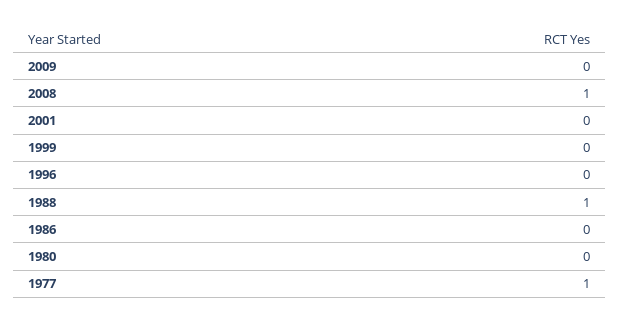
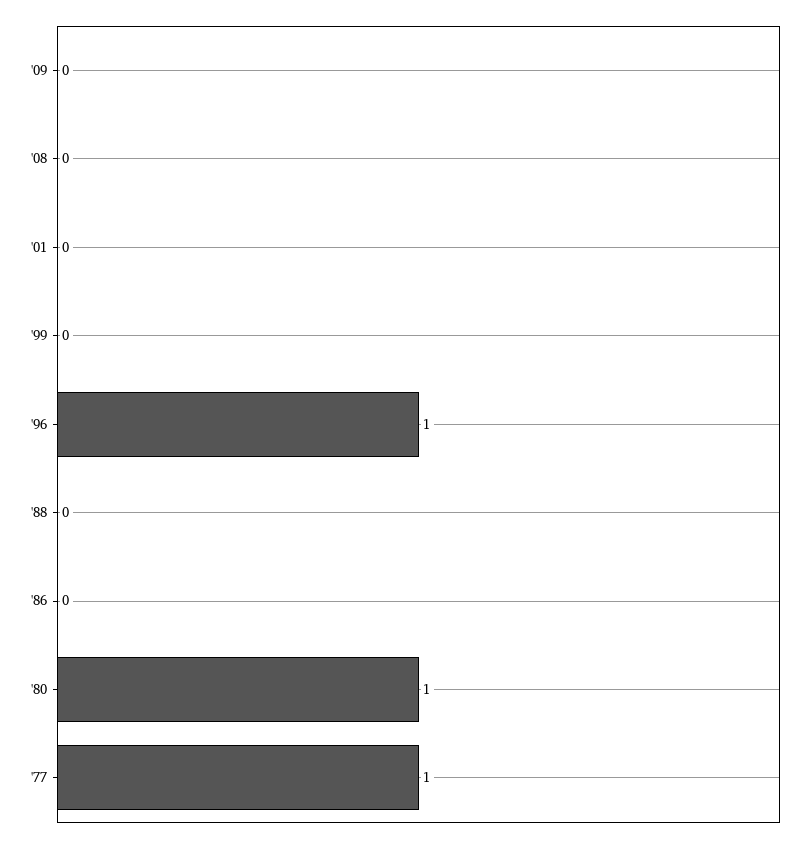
2008: 1 -> 0
1996: 0 -> 1
1988: 1 -> 0
1980: 0 -> 1

